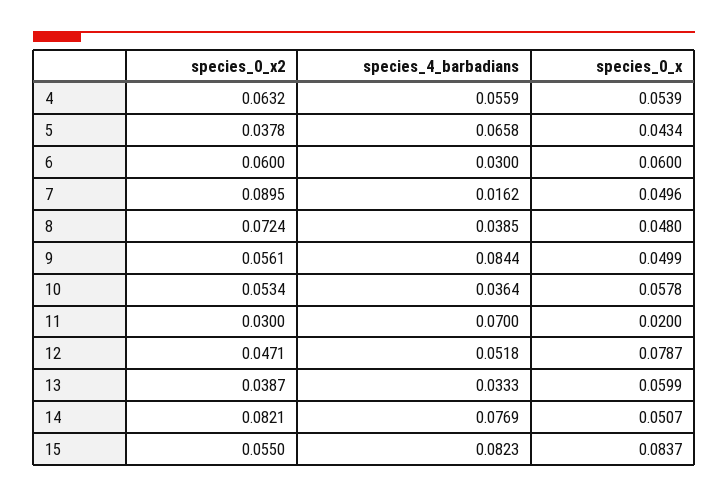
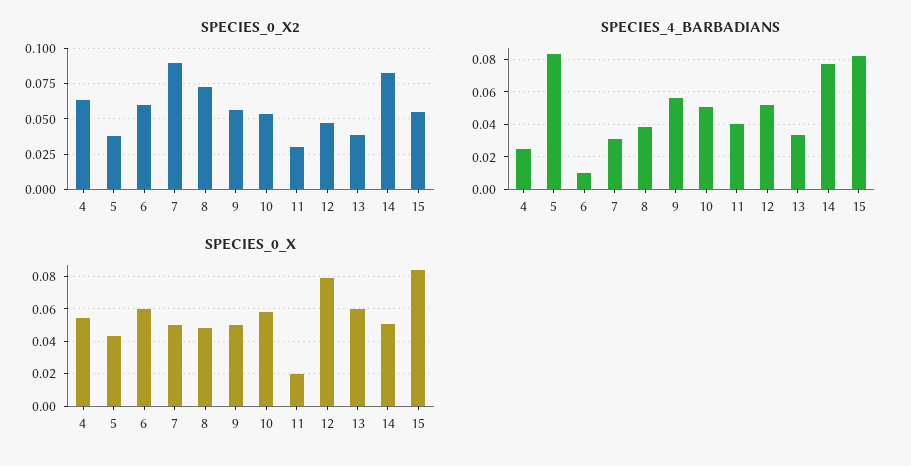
species_4_barbadians, 4: 0.0559 -> 0.025
species_4_barbadians, 5: 0.0658 -> 0.085
species_4_barbadians, 6: 0.03 -> 0.01
species_4_barbadians, 7: 0.0162 -> 0.03
species_4_barbadians, 9: 0.0844 -> 0.055
species_4_barbadians, 10: 0.0364 -> 0.05
species_4_barbadians, 11: 0.07 -> 0.04

